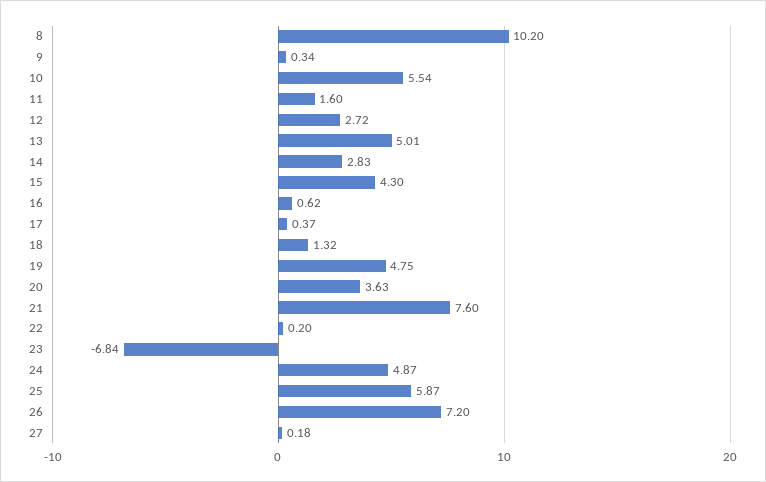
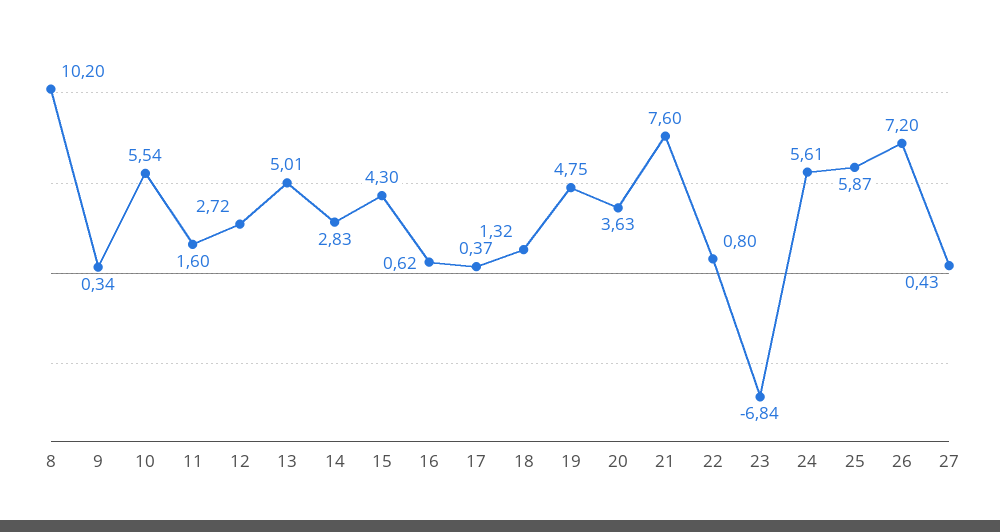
22: 0.2 -> 0.8
24: 4.87 -> 5.61
27: 0.18 -> 0.43

